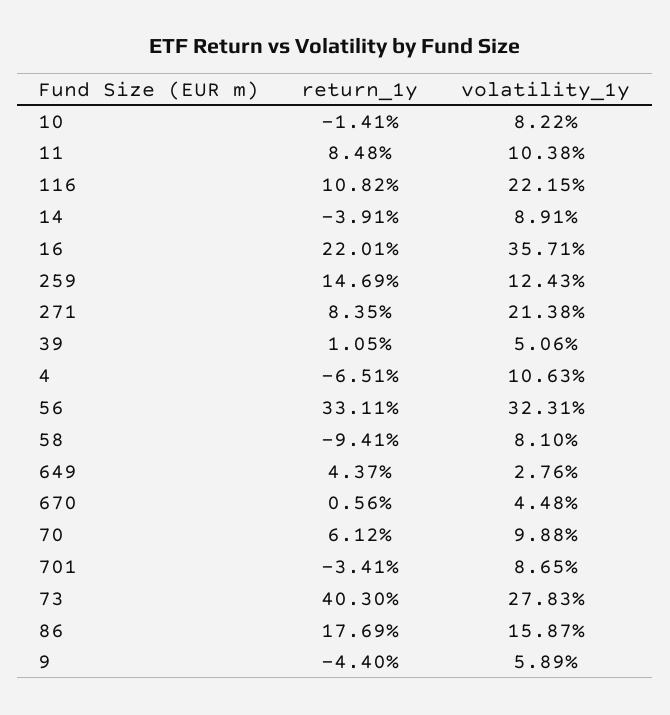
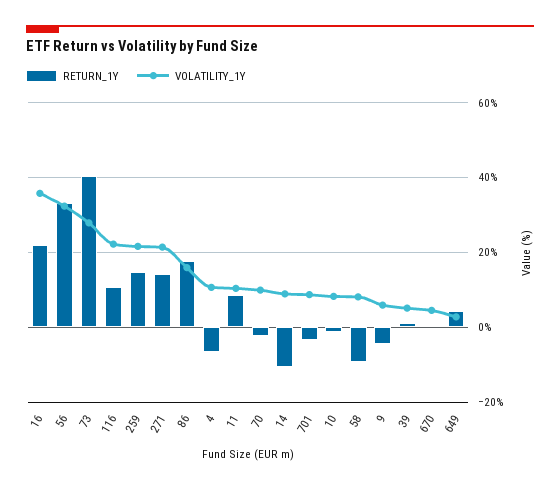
return_1y, 14: -3.91 -> -10
volatility_1y, 259: 12.43 -> 22
return_1y, 271: 8.35 -> 14
return_1y, 70: 6.12 -> -2

